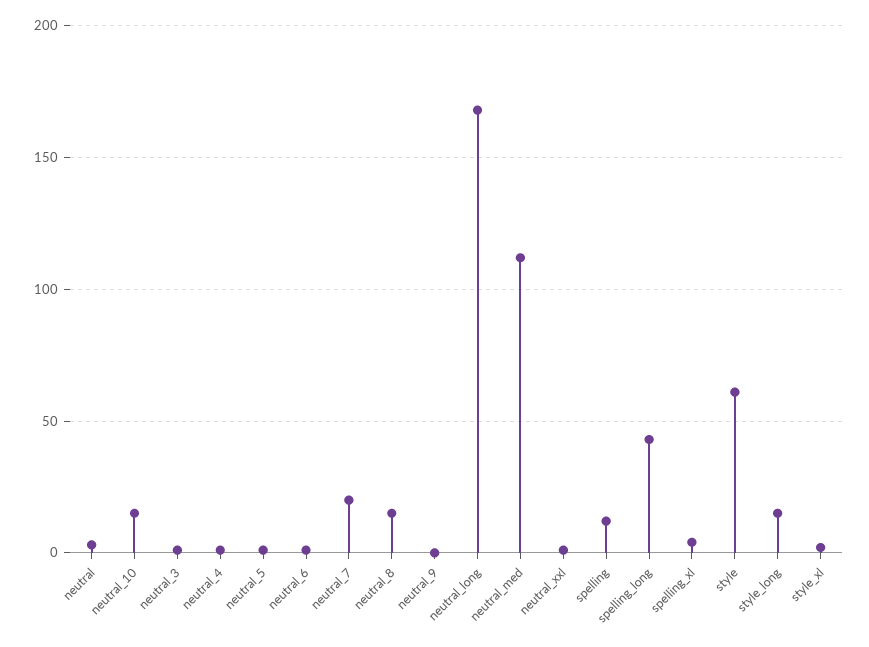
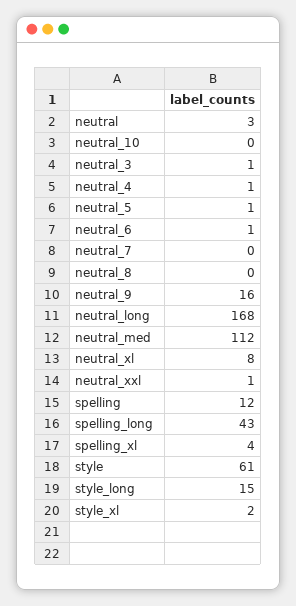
neutral_10: 15 -> 0
neutral_7: 20 -> 0
neutral_8: 15 -> 0
neutral_9: 0 -> 16
neutral_xl: none -> 8

